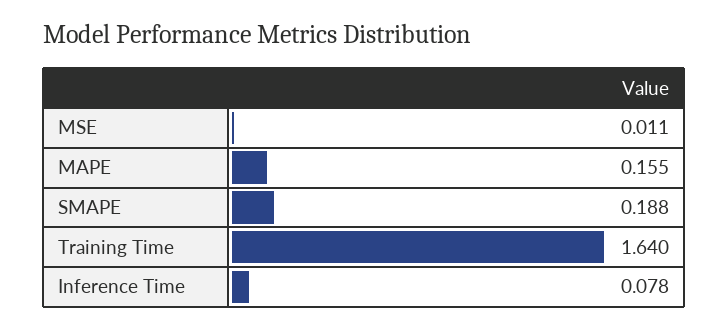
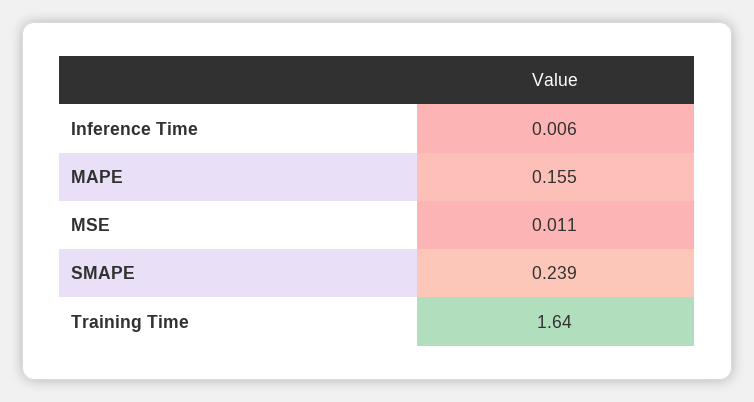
SMAPE: 0.188 -> 0.239
Inference Time: 0.078 -> 0.006

